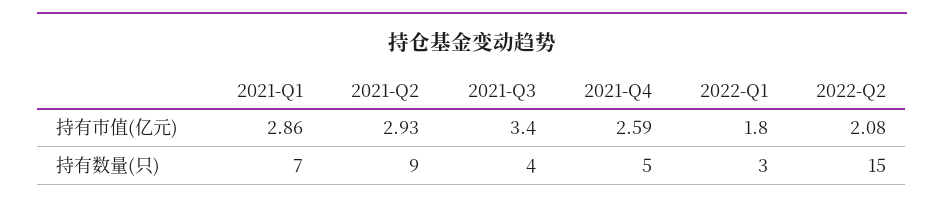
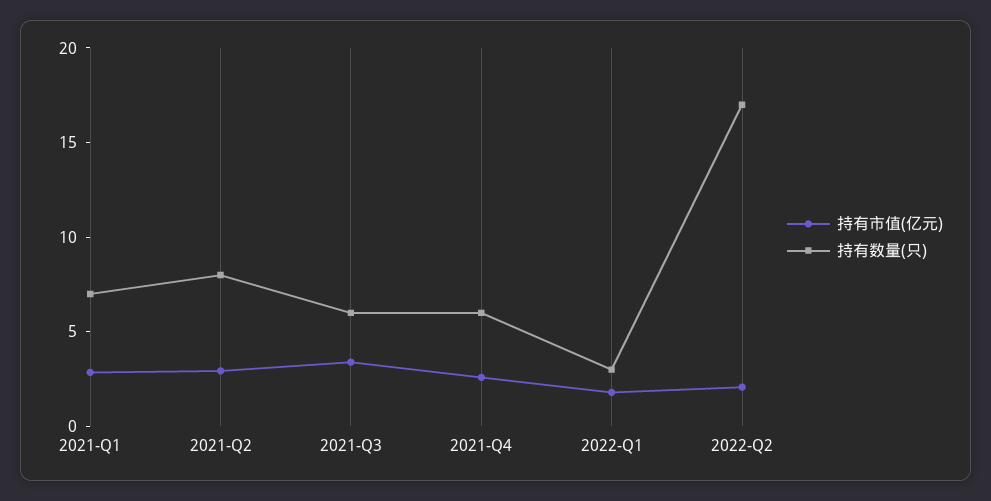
持有数量(只), 2021-Q2: 9 -> 8
持有数量(只), 2021-Q3: 4 -> 6
持有数量(只), 2021-Q4: 5 -> 6
持有数量(只), 2022-Q2: 15 -> 17

